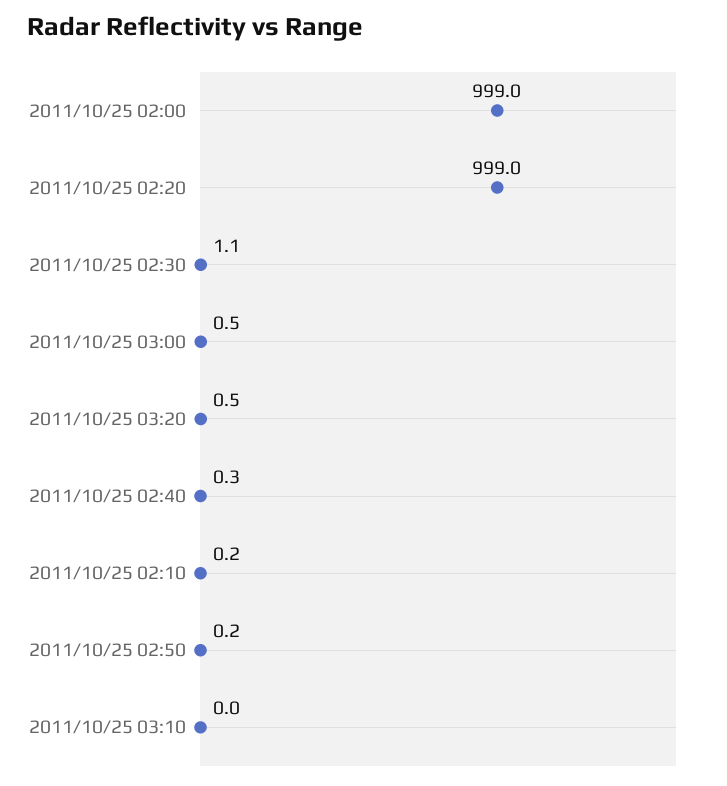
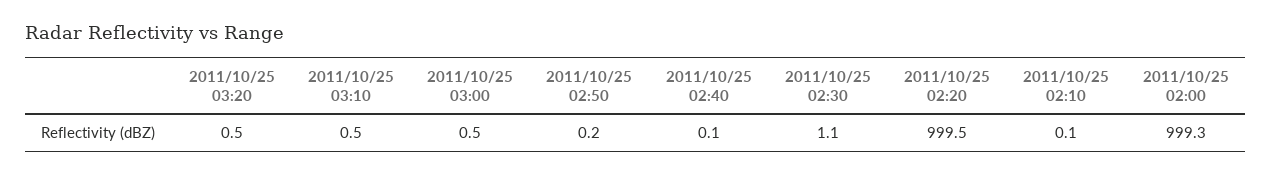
2011/10/25 02:00: 999 -> 999.3
2011/10/25 02:20: 999 -> 999.5
2011/10/25 02:40: 0.3 -> 0.1
2011/10/25 02:10: 0.2 -> 0.1
2011/10/25 03:10: 0 -> 0.5

